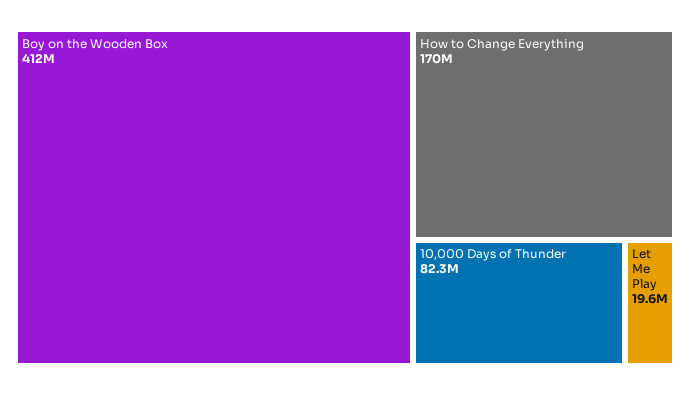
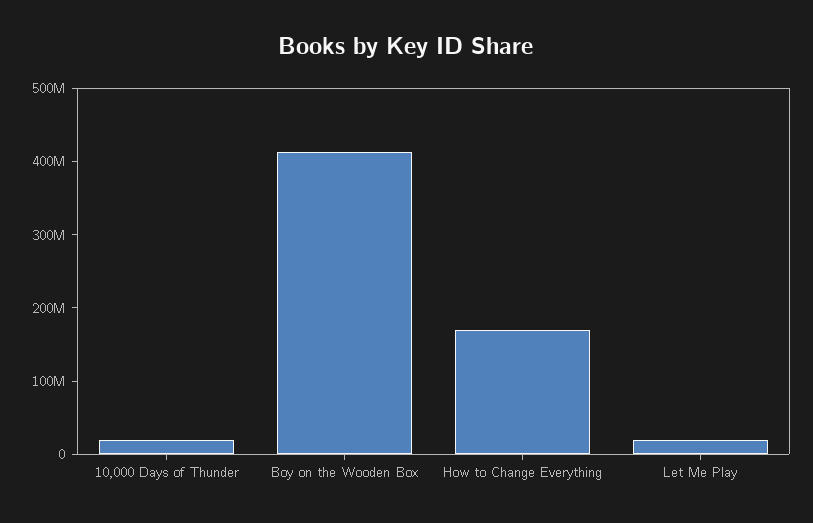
10,000 Days of Thunder: 82300000 -> 20000000

